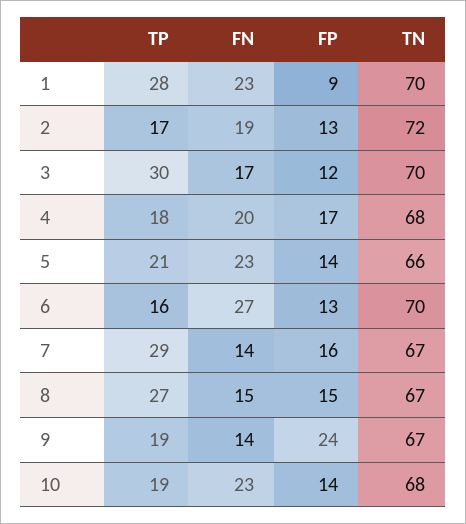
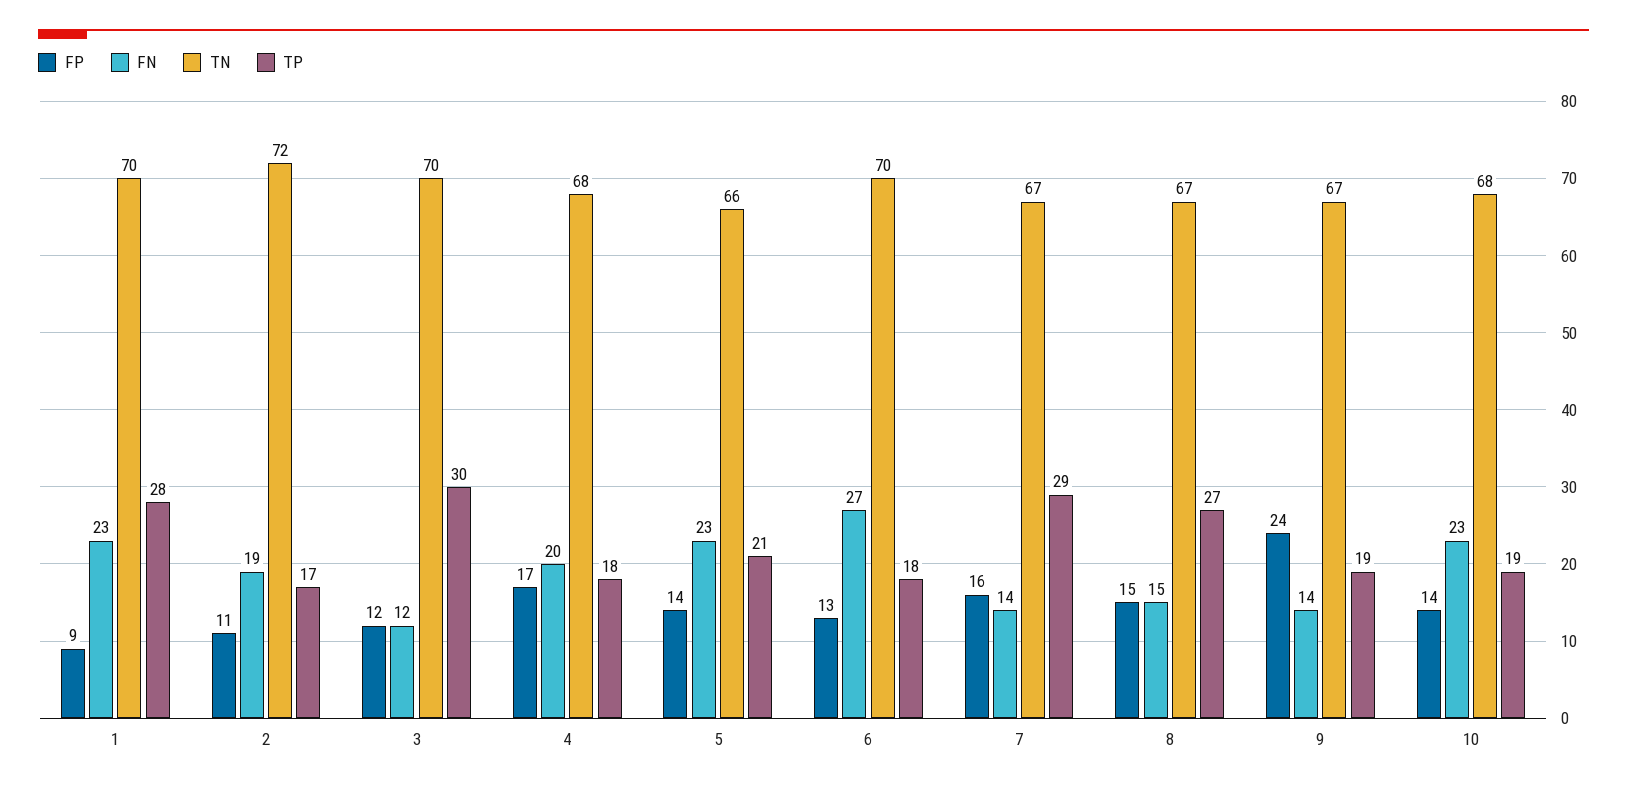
FP, 2: 13 -> 11
FN, 3: 17 -> 12
TP, 6: 16 -> 18

